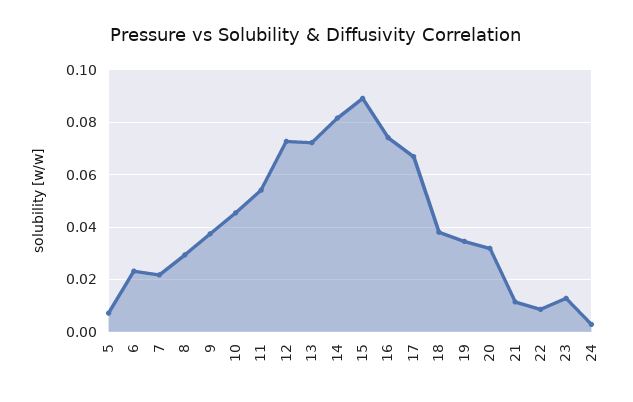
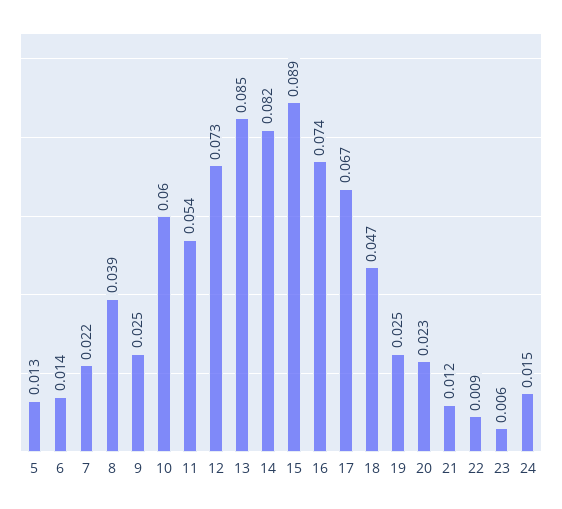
5: 0.0075 -> 0.013
6: 0.0225 -> 0.014
8: 0.03 -> 0.039
9: 0.0375 -> 0.025
10: 0.045 -> 0.06
13: 0.0725 -> 0.085
18: 0.0375 -> 0.047
19: 0.035 -> 0.025
20: 0.0325 -> 0.023
23: 0.0125 -> 0.006
24: 0.0025 -> 0.015

